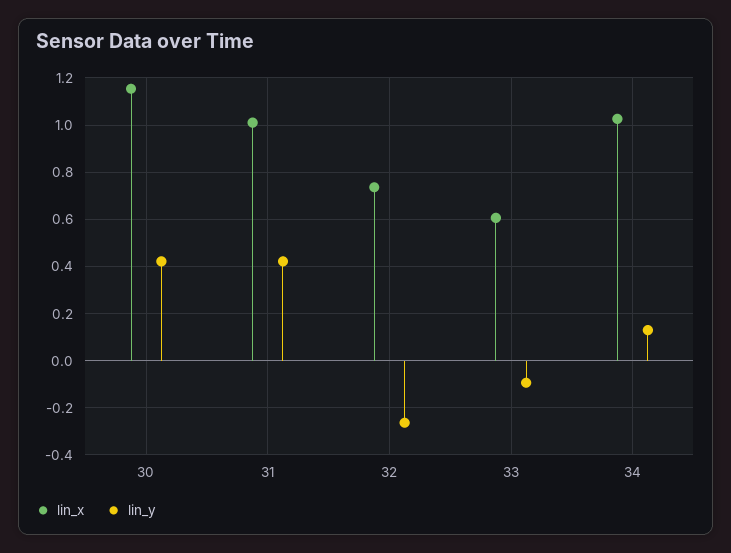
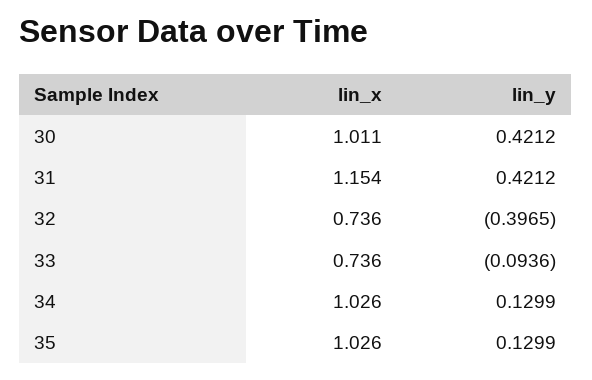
lin_x, 30: 1.15 -> 1.011
lin_x, 31: 1 -> 1.154
lin_y, 32: -0.25 -> -0.3965
lin_x, 33: 0.6 -> 0.736
lin_x, 35: none -> 1.026
lin_y, 35: none -> 0.1299

